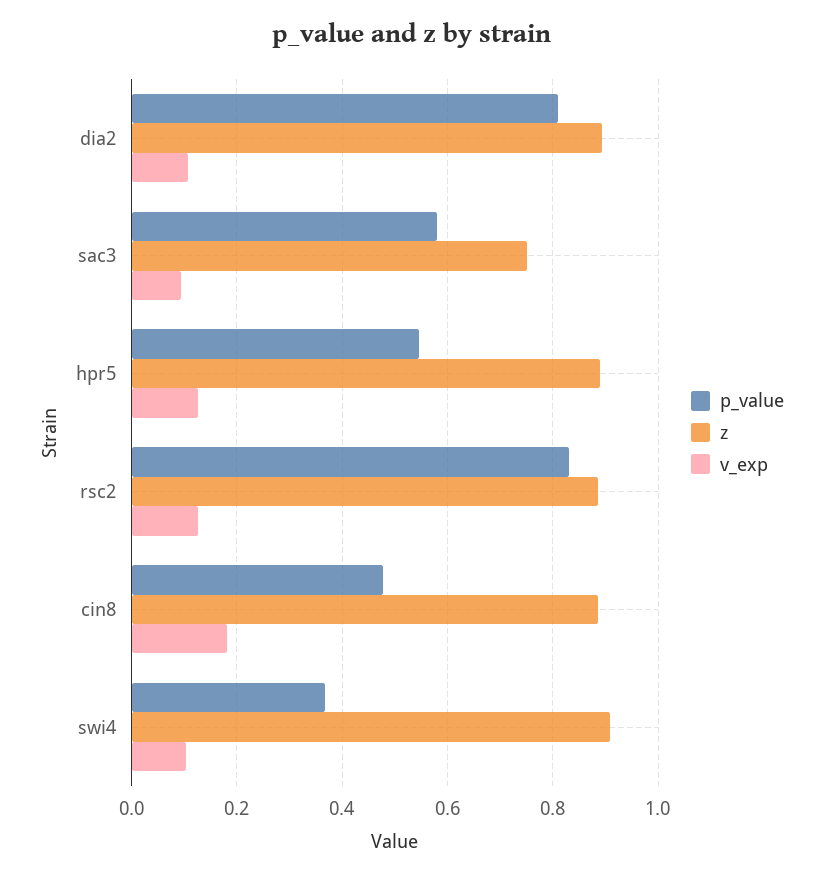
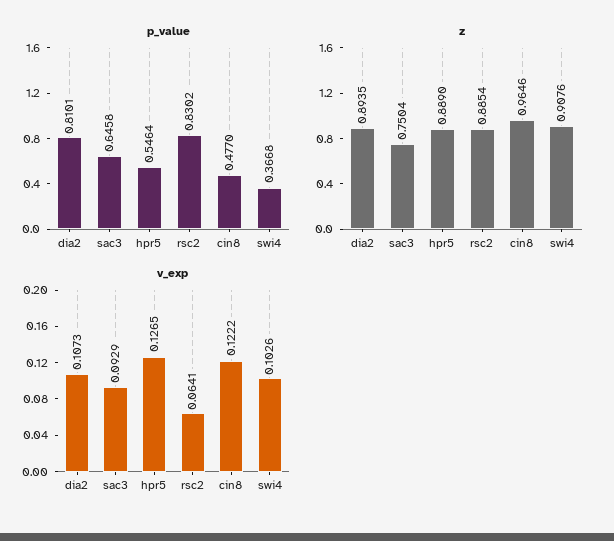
p_value, sac3: 0.58 -> 0.6458
v_exp, rsc2: 0.12 -> 0.0641
z, cin8: 0.88 -> 0.9646
v_exp, cin8: 0.18 -> 0.1222

